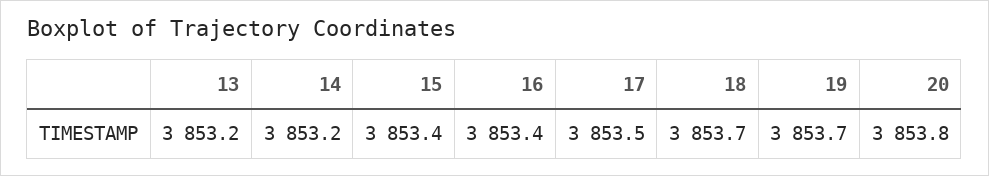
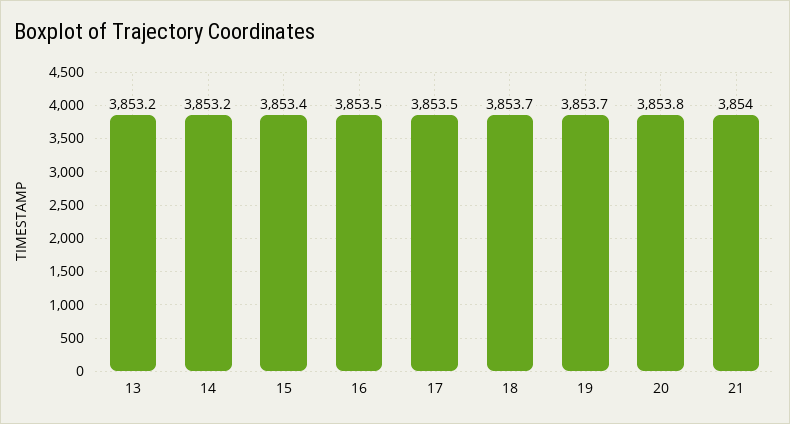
16: 3853.4 -> 3853.5
21: none -> 3854

